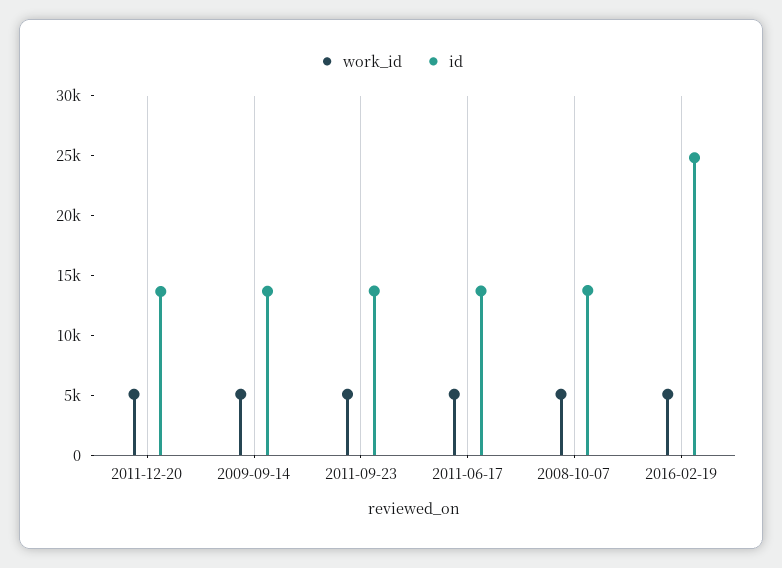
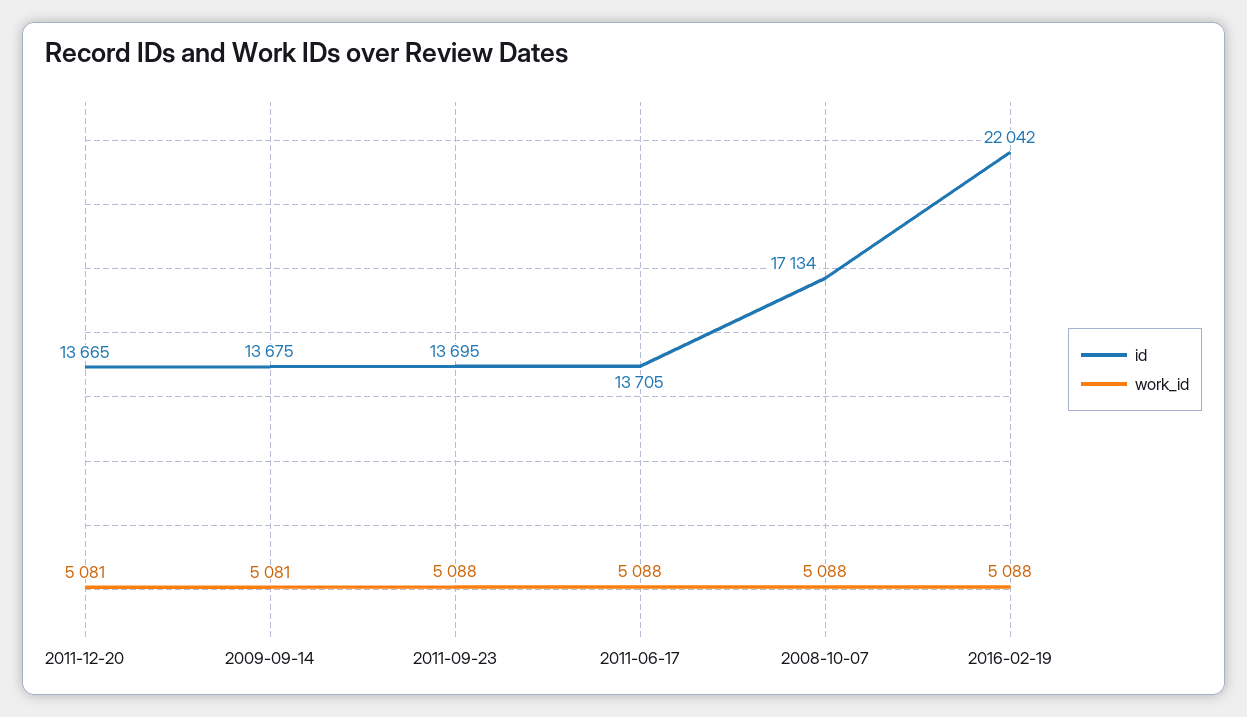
id, 2008-10-07: 14000 -> 17134
id, 2016-02-19: 25000 -> 22042

